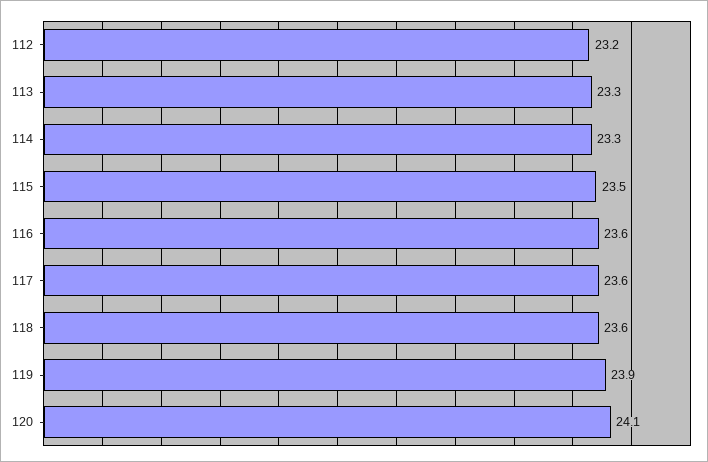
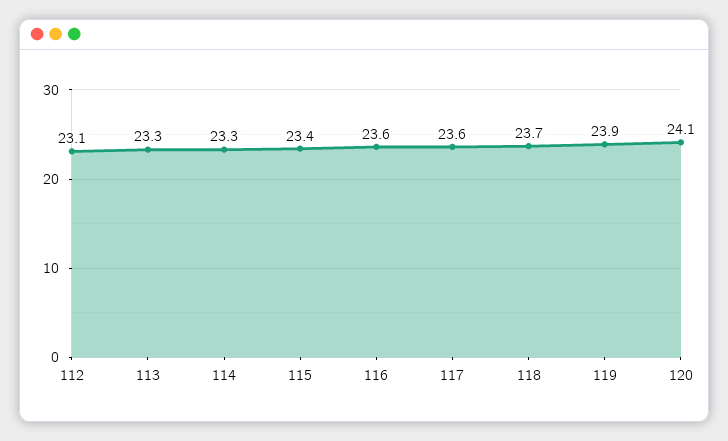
112: 23.2 -> 23.1
115: 23.5 -> 23.4
118: 23.6 -> 23.7

